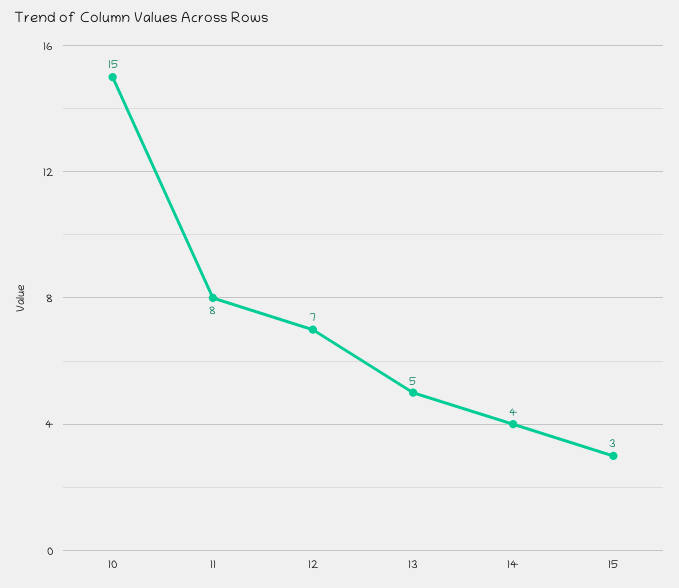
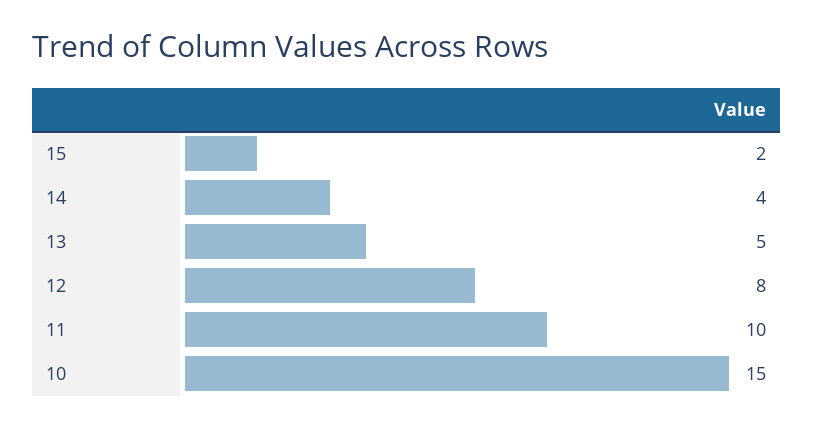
11: 8 -> 10
12: 7 -> 8
15: 3 -> 2

